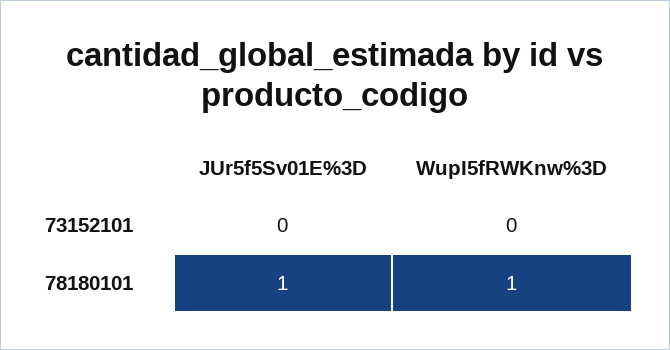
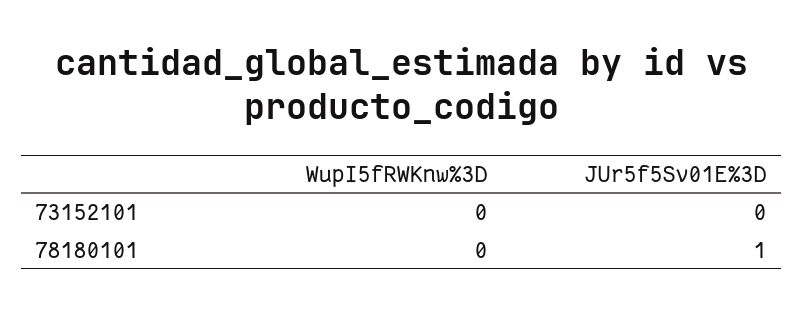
WupI5fRWKnw%3D, 78180101: 1 -> 0

